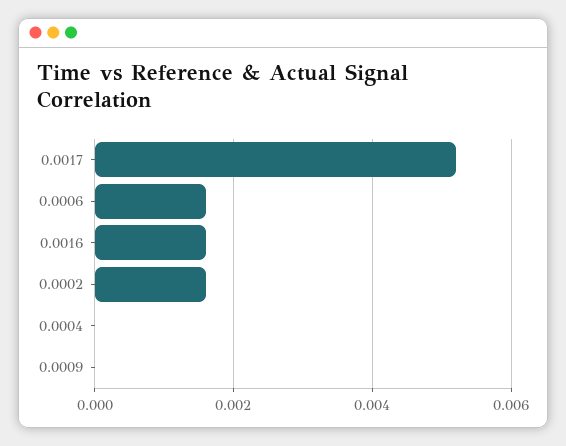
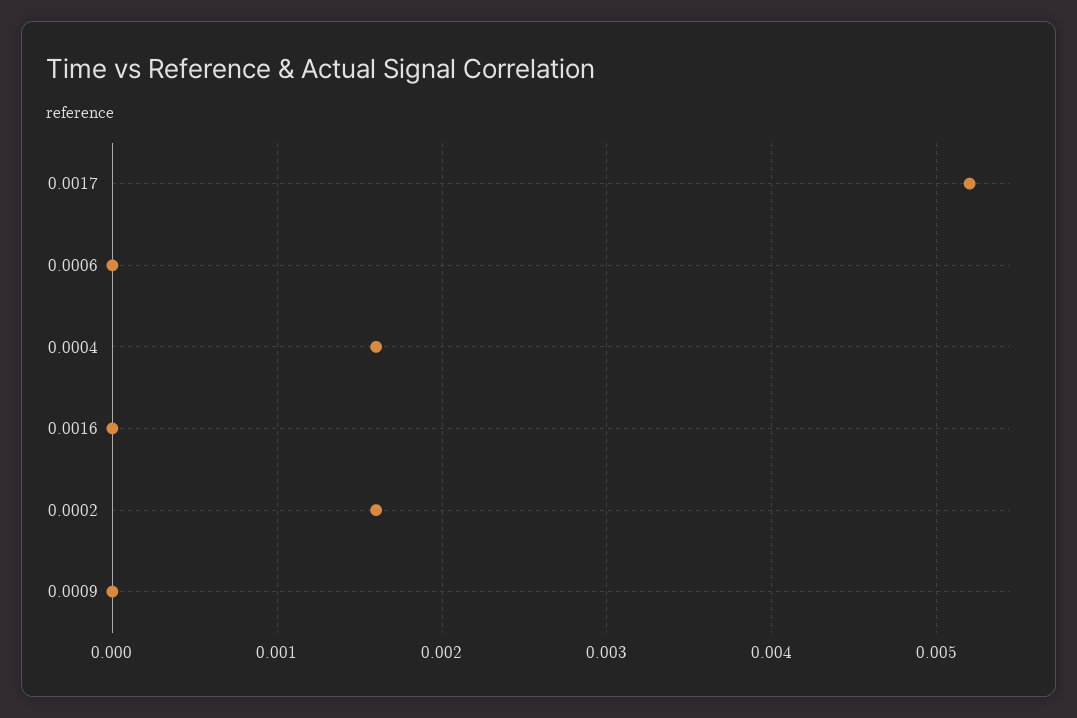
0.0006: 0.0015 -> 0
0.0016: 0.0015 -> 0
0.0004: 0 -> 0.0016

